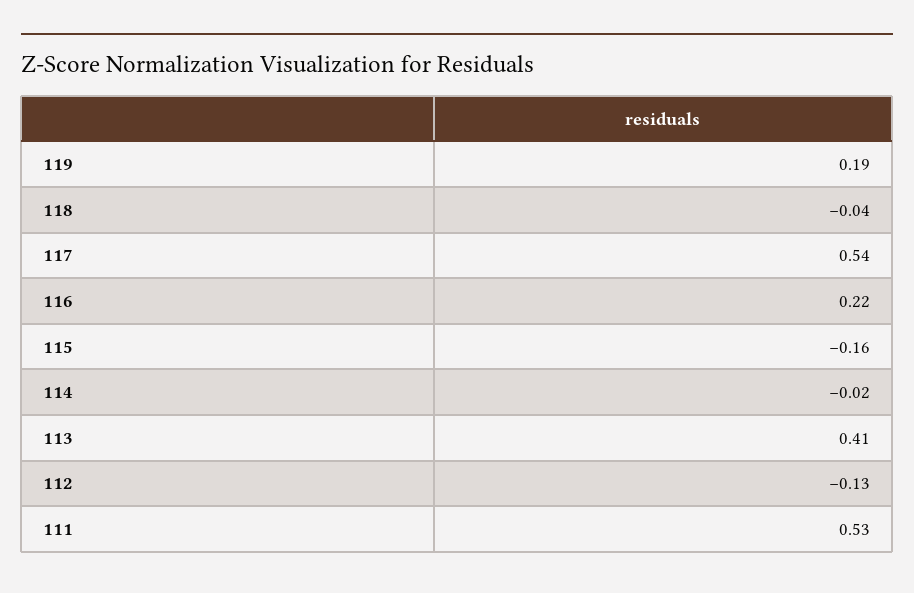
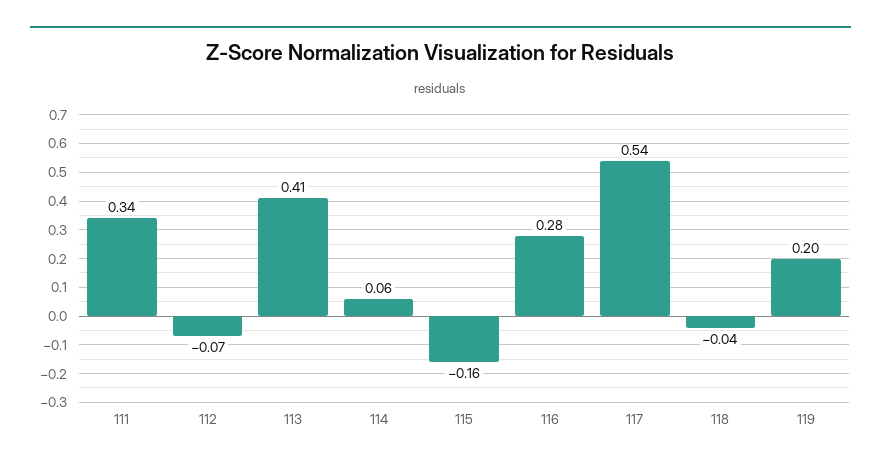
119: 0.19 -> 0.2
116: 0.22 -> 0.28
114: -0.02 -> 0.06
112: -0.13 -> -0.07
111: 0.53 -> 0.34

